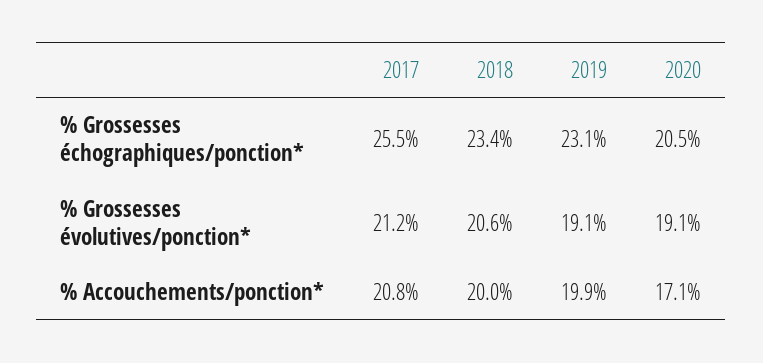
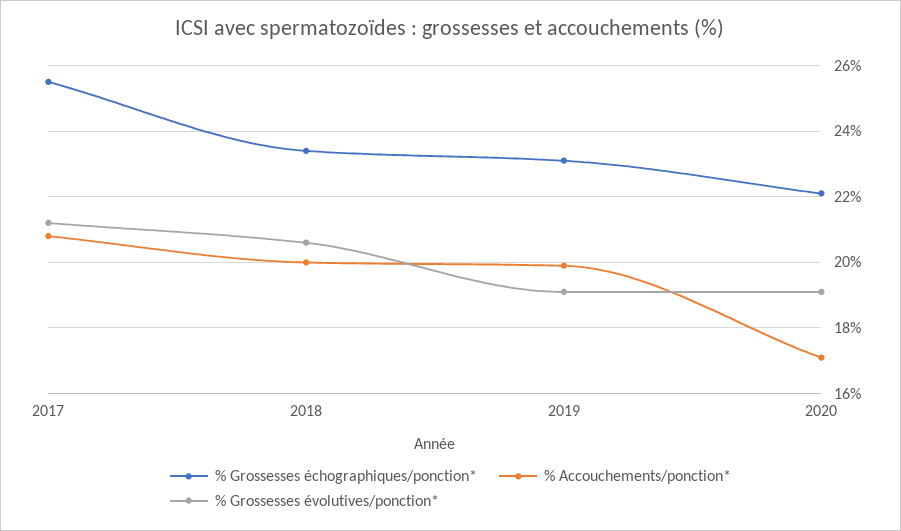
% Grossesses échographiques/ponction*, 2020: 20.5 -> 22

